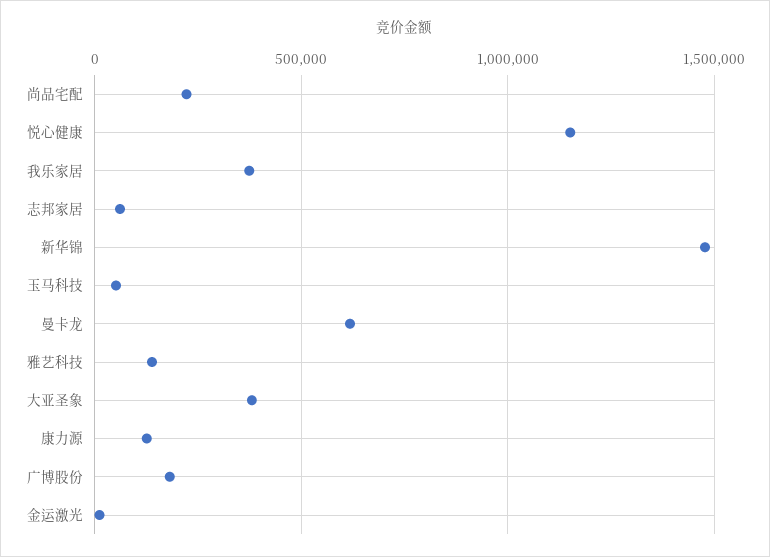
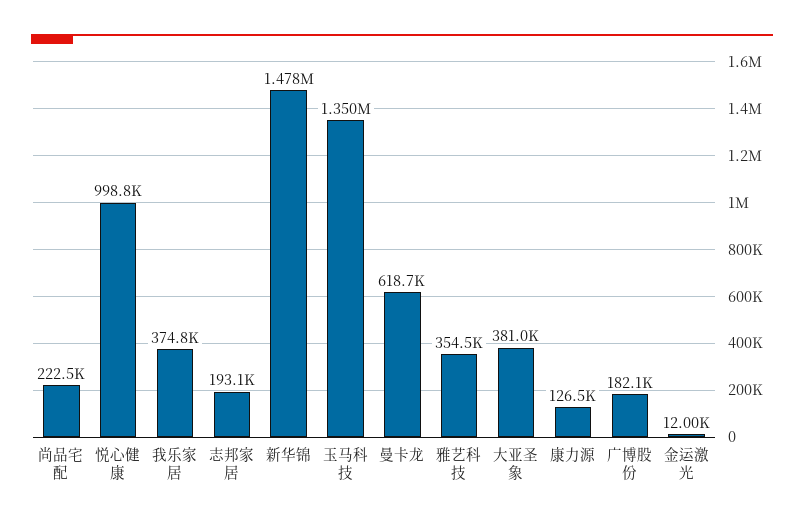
悦心健康: 1150000 -> 998800
志邦家居: 50000 -> 193100
玉马科技: 50000 -> 1350000
雅艺科技: 150000 -> 354500

